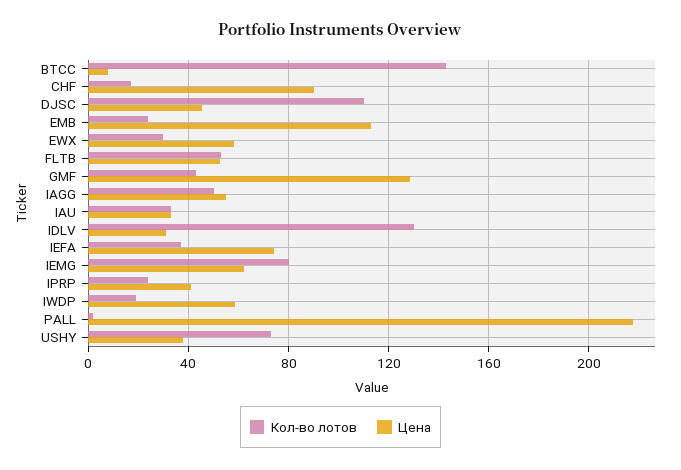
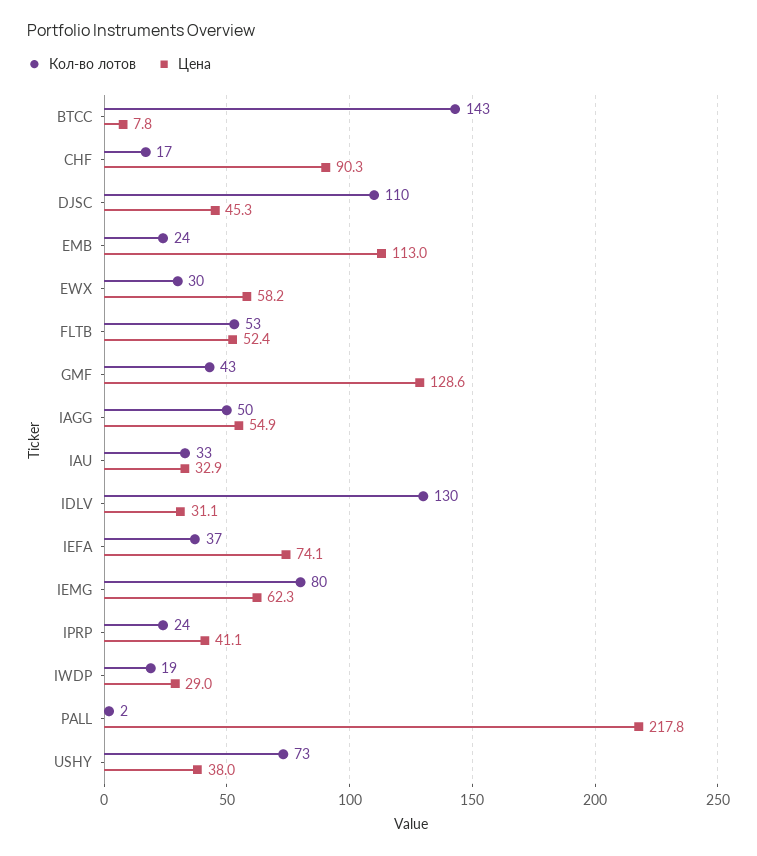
Цена, IWDP: 60 -> 29

